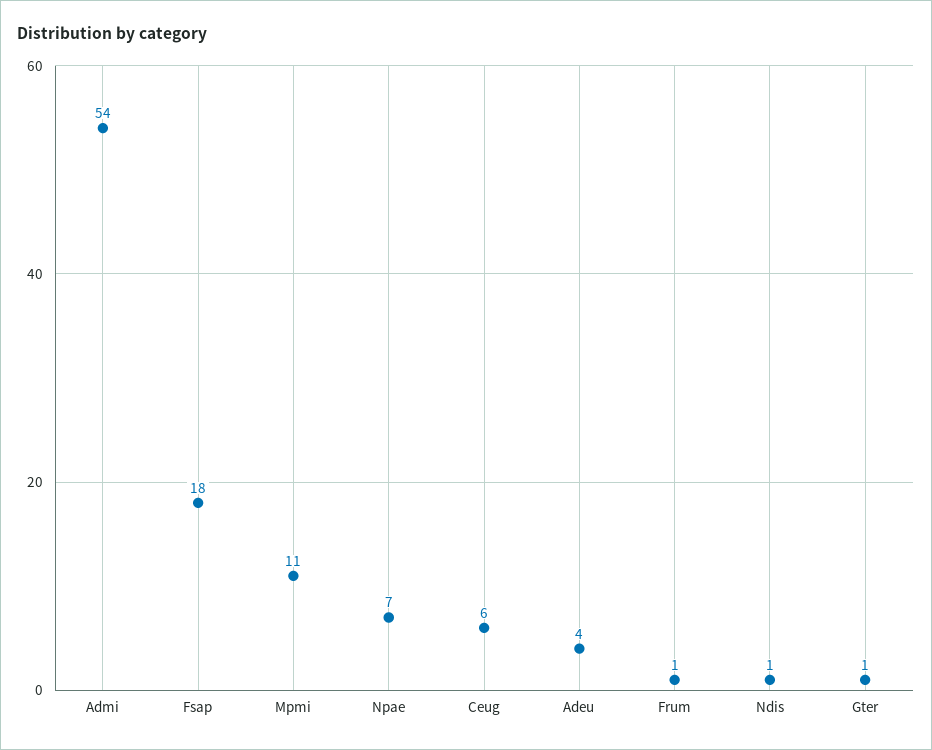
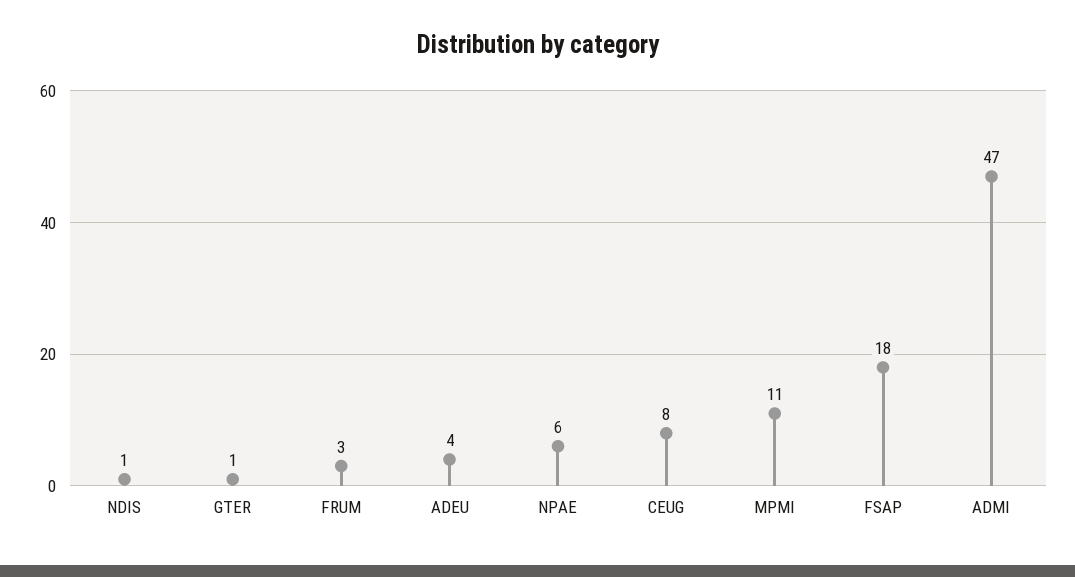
Admi: 54 -> 47
Npae: 7 -> 6
Ceug: 6 -> 8
Frum: 1 -> 3

